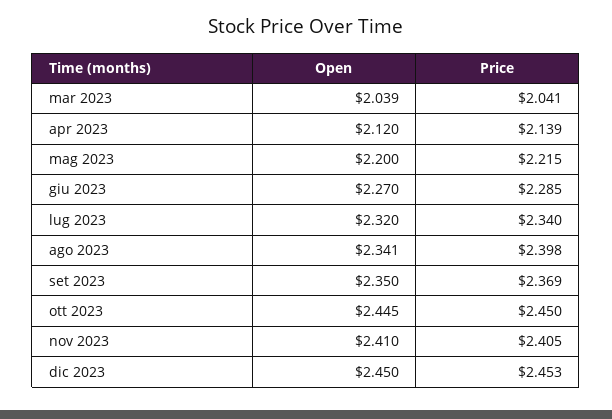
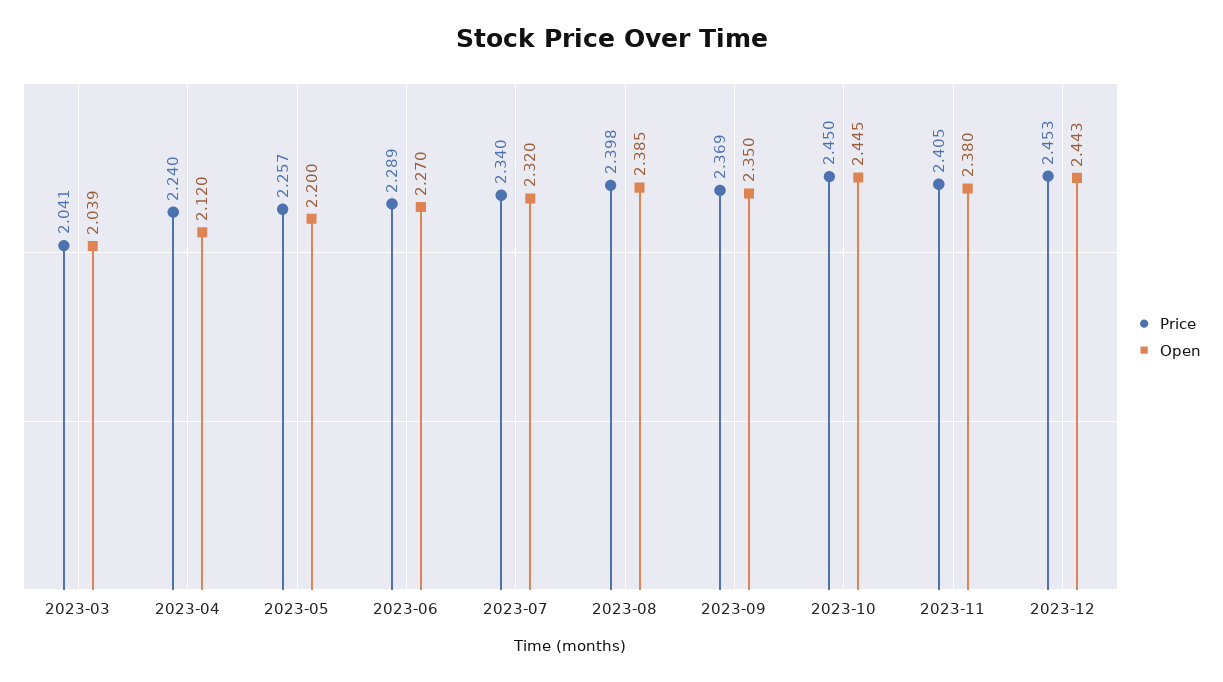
Price, apr 2023: 2.139 -> 2.24
Price, mag 2023: 2.215 -> 2.257
Price, giu 2023: 2.285 -> 2.289
Open, ago 2023: 2.341 -> 2.385
Open, nov 2023: 2.41 -> 2.38
Open, dic 2023: 2.45 -> 2.443

